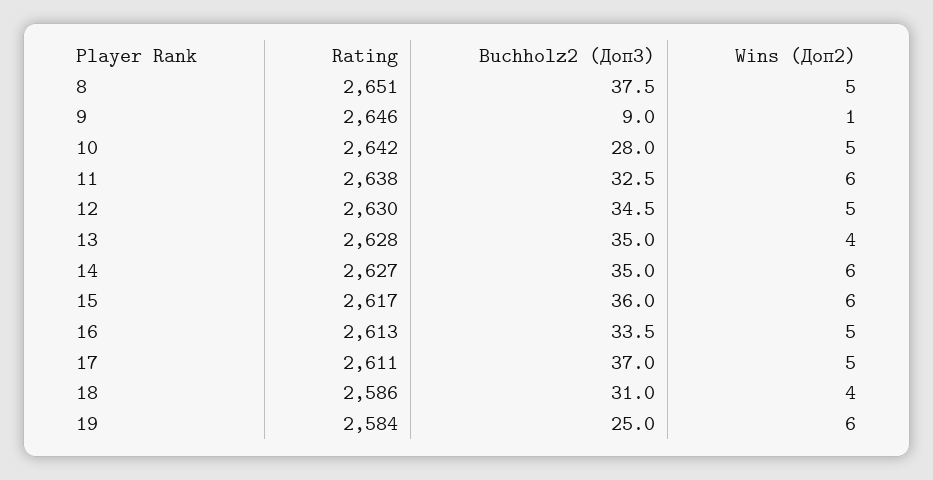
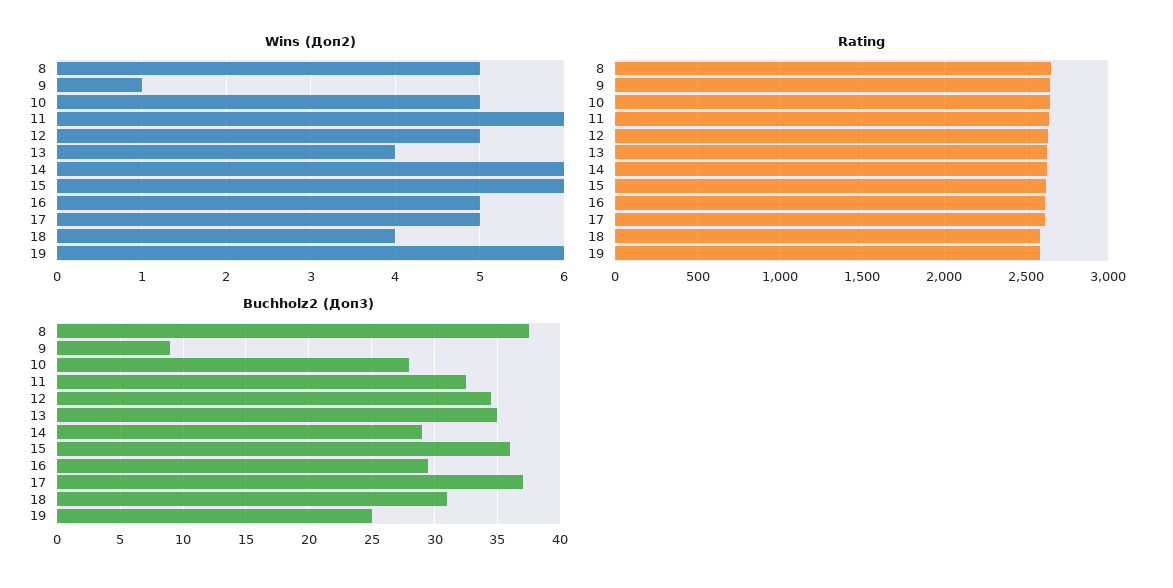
Buchholz2 (Доп3), 14: 35 -> 29
Buchholz2 (Доп3), 16: 33.5 -> 29.5

